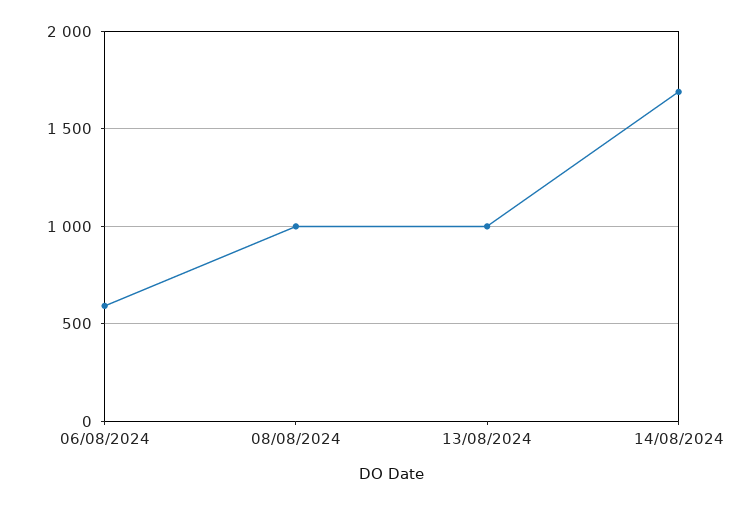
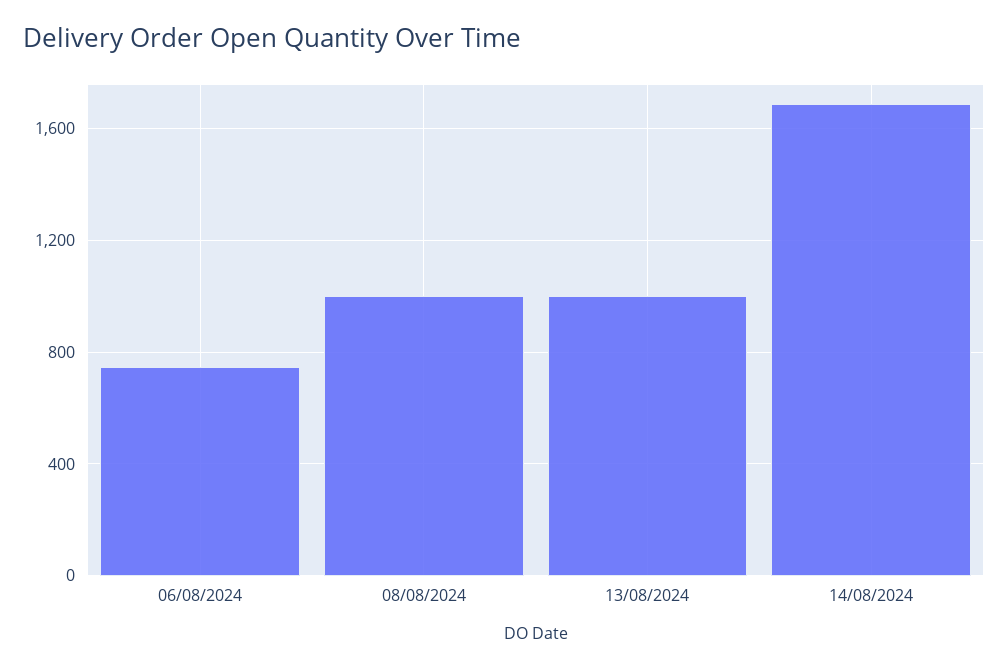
06/08/2024: 600 -> 750

